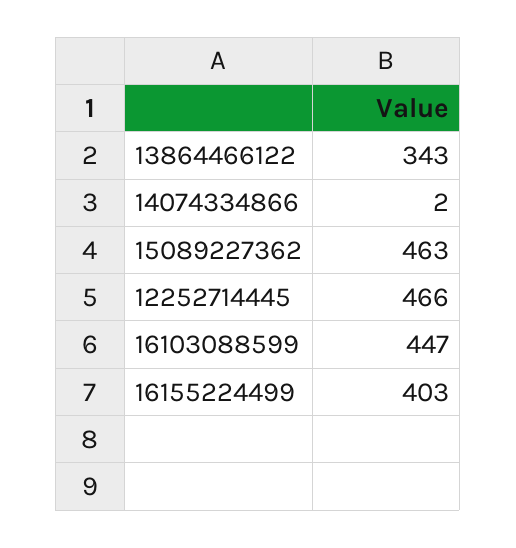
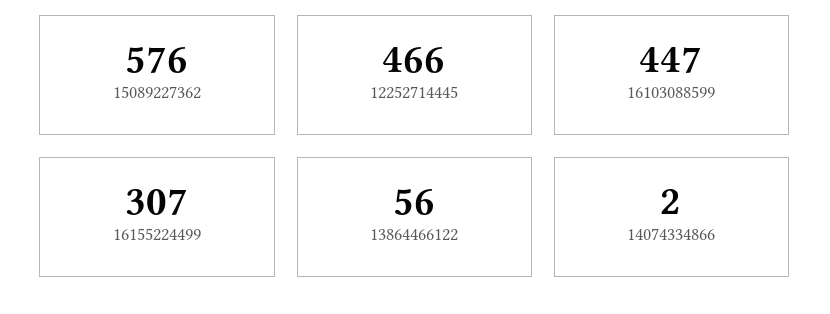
13864466122: 343 -> 56
15089227362: 463 -> 576
16155224499: 403 -> 307

